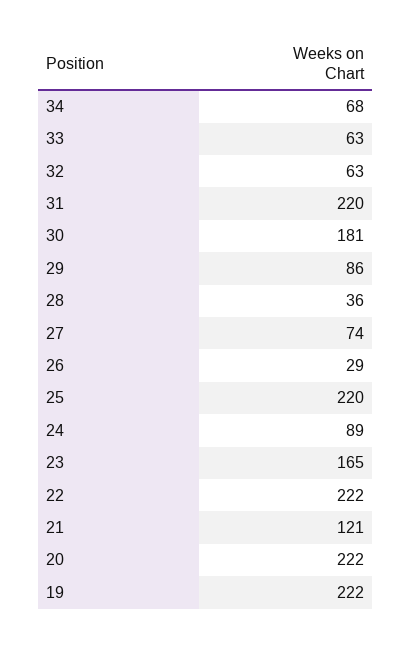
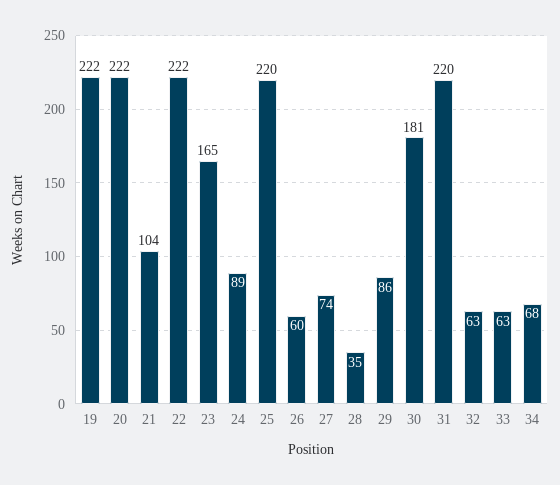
28: 36 -> 35
26: 29 -> 60
21: 121 -> 104

